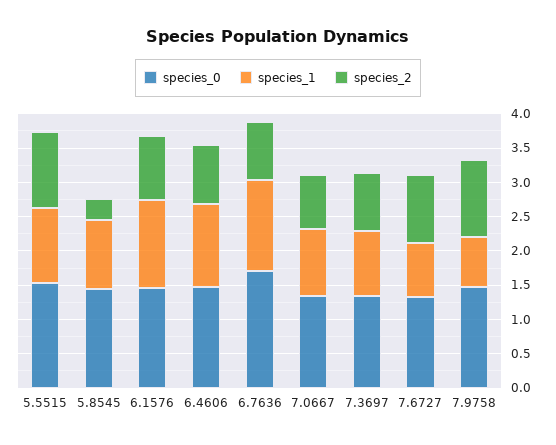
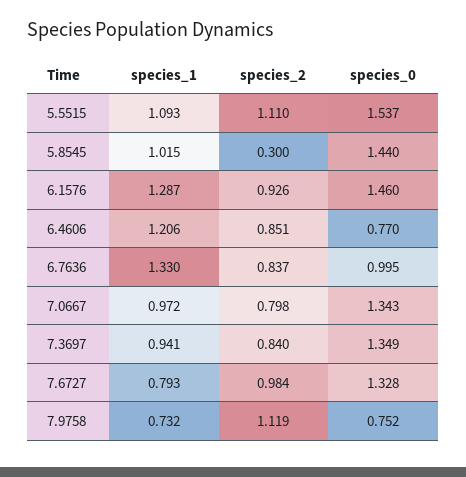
species_0, 6.4606: 1.5 -> 0.77
species_0, 6.7636: 1.75 -> 0.995
species_0, 7.9758: 1.5 -> 0.752

